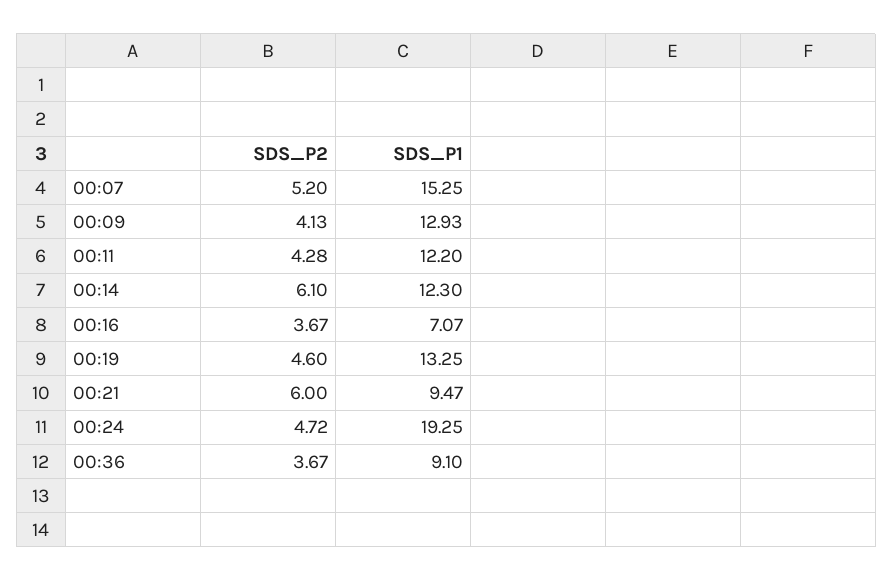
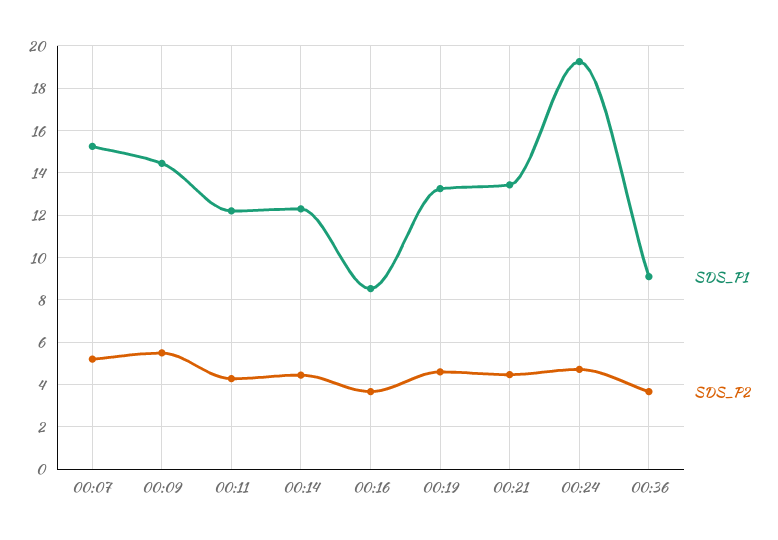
SDS_P2, 00:09: 4.13 -> 5.5
SDS_P1, 00:09: 12.93 -> 14.5
SDS_P2, 00:14: 6.1 -> 4.5
SDS_P1, 00:16: 7.07 -> 8.5
SDS_P2, 00:21: 6 -> 4.5
SDS_P1, 00:21: 9.47 -> 13.5

